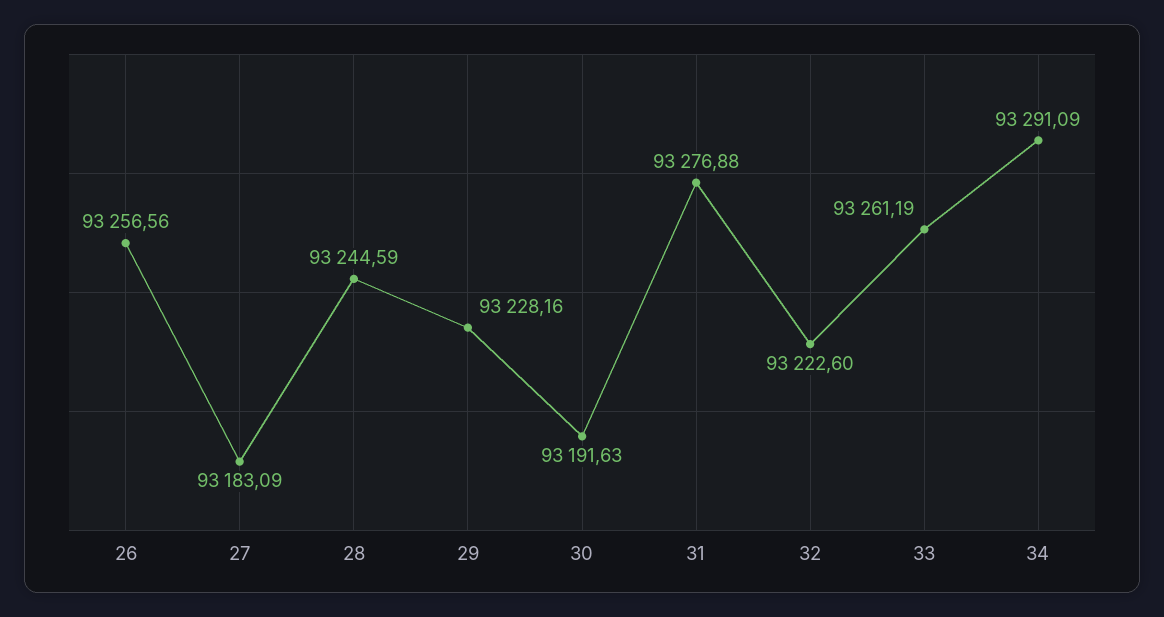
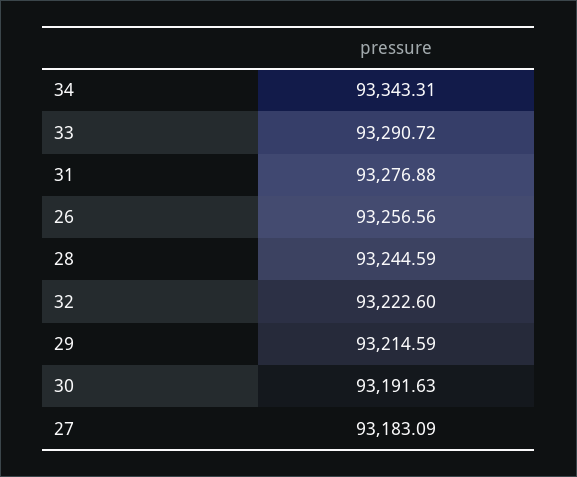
29: 93228.16 -> 93214.59
33: 93261.19 -> 93290.72
34: 93291.09 -> 93343.31

